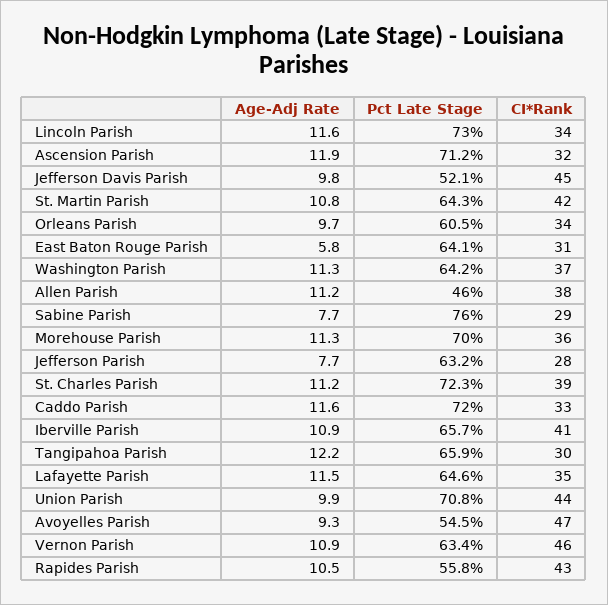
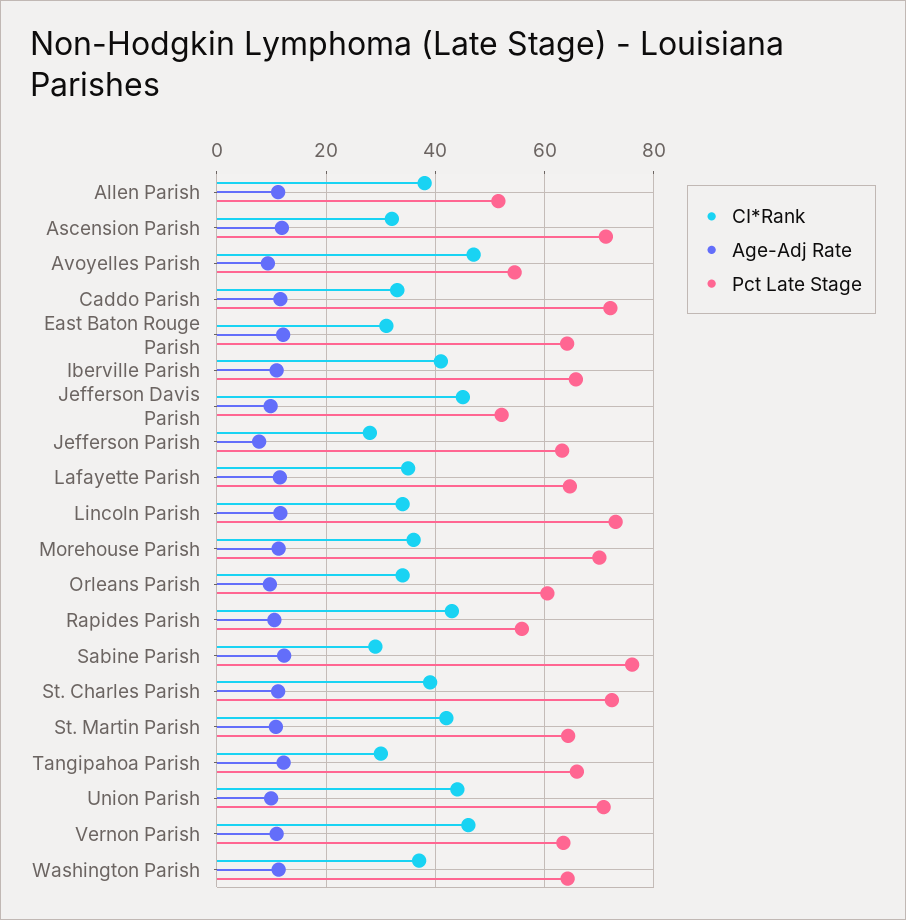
Age-Adj Rate, East Baton Rouge Parish: 5.8 -> 12
Pct Late Stage, Allen Parish: 46 -> 52
Age-Adj Rate, Sabine Parish: 7.7 -> 12

